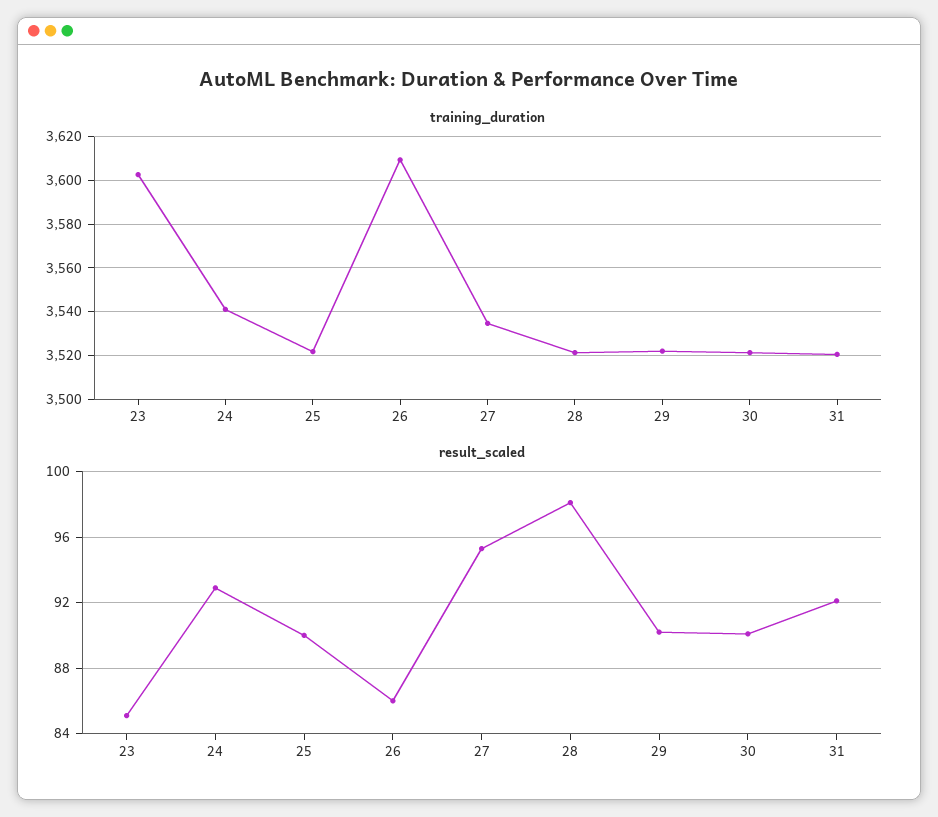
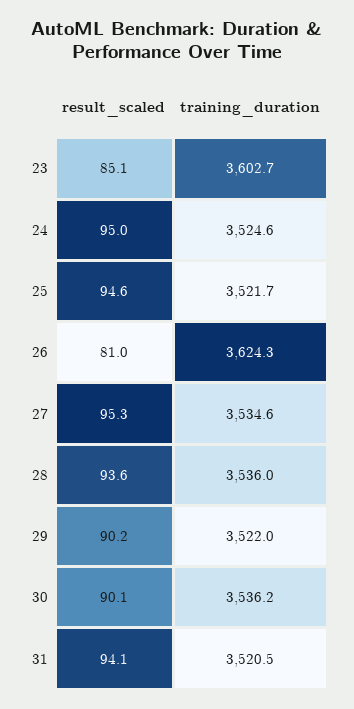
training_duration, 24: 3540 -> 3524.6
training_duration, 26: 3610 -> 3624.3
training_duration, 28: 3520 -> 3536
training_duration, 30: 3520 -> 3536.2
result_scaled, 24: 93 -> 95
result_scaled, 25: 90 -> 94.6
result_scaled, 26: 86 -> 81
result_scaled, 28: 98 -> 93.6
result_scaled, 31: 92 -> 94.1

